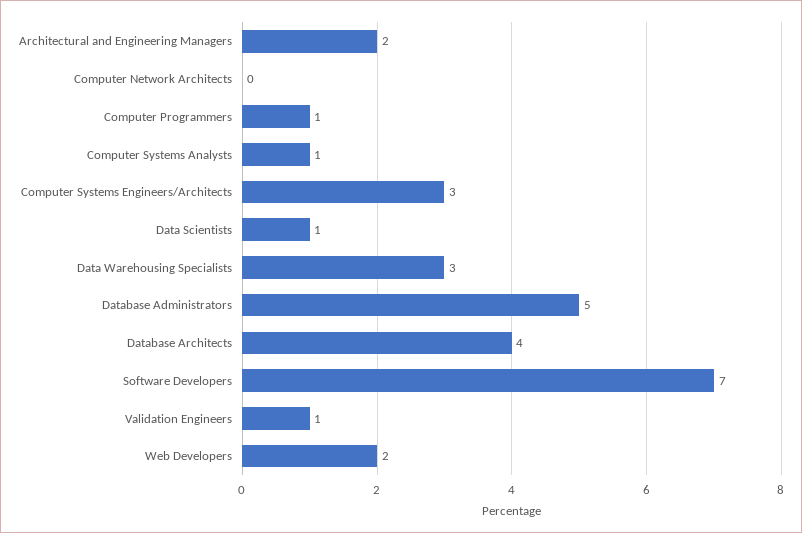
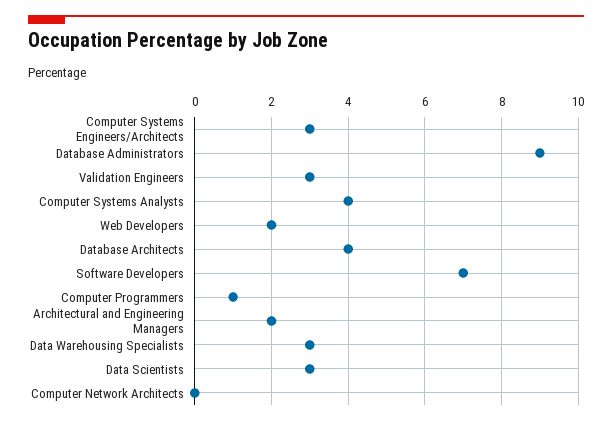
Computer Systems Analysts: 1 -> 4
Data Scientists: 1 -> 3
Database Administrators: 5 -> 9
Validation Engineers: 1 -> 3

